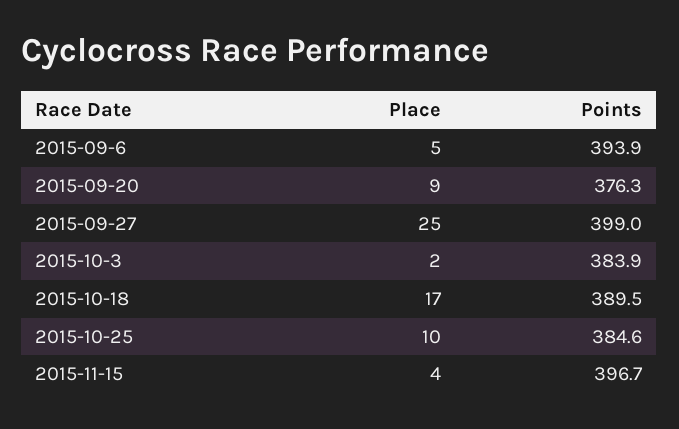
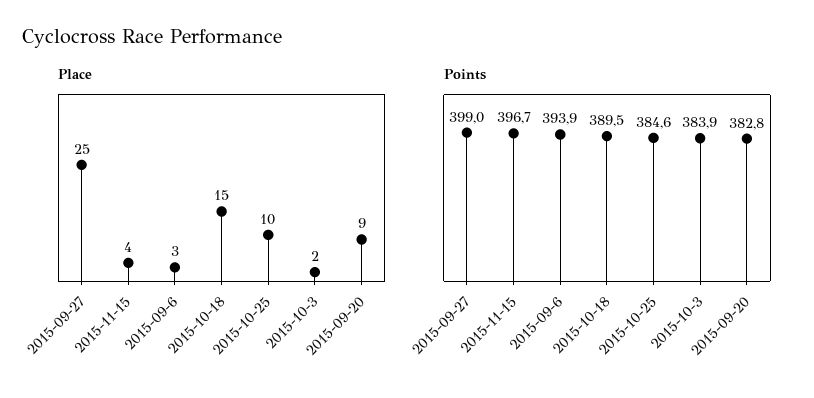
Place, 2015-09-6: 5 -> 3
Points, 2015-09-20: 376.3 -> 382.8
Place, 2015-10-18: 17 -> 15

